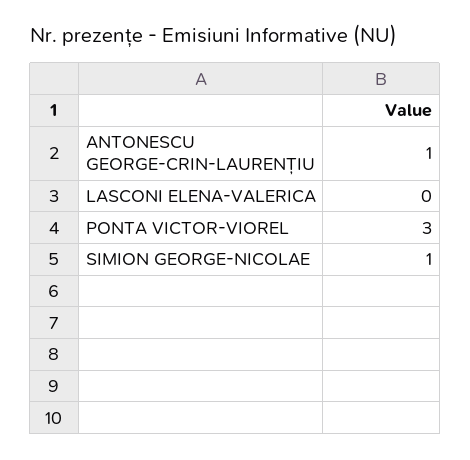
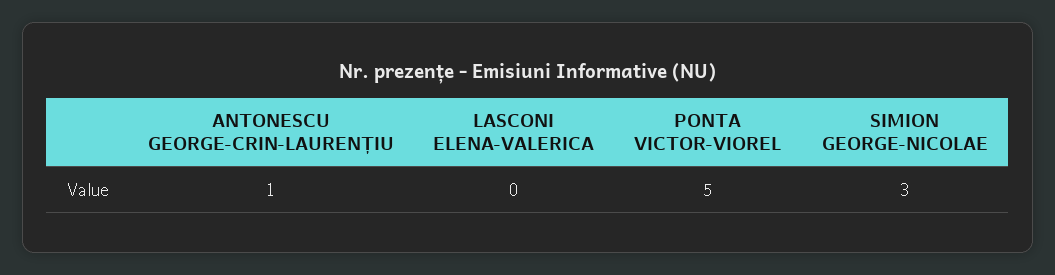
PONTA VICTOR-VIOREL: 3 -> 5
SIMION GEORGE-NICOLAE: 1 -> 3

